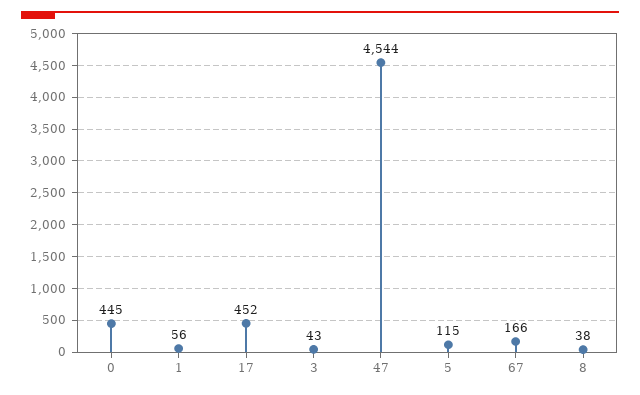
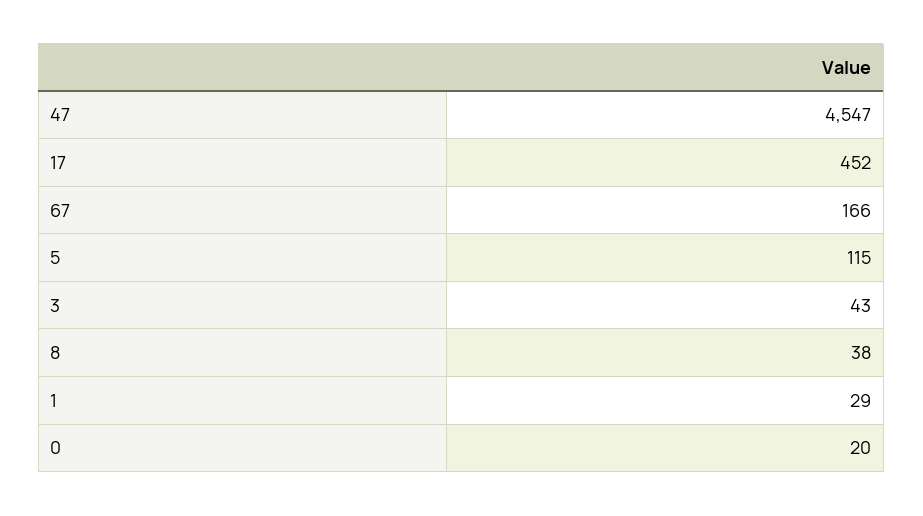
0: 445 -> 20
1: 56 -> 29
47: 4544 -> 4547

